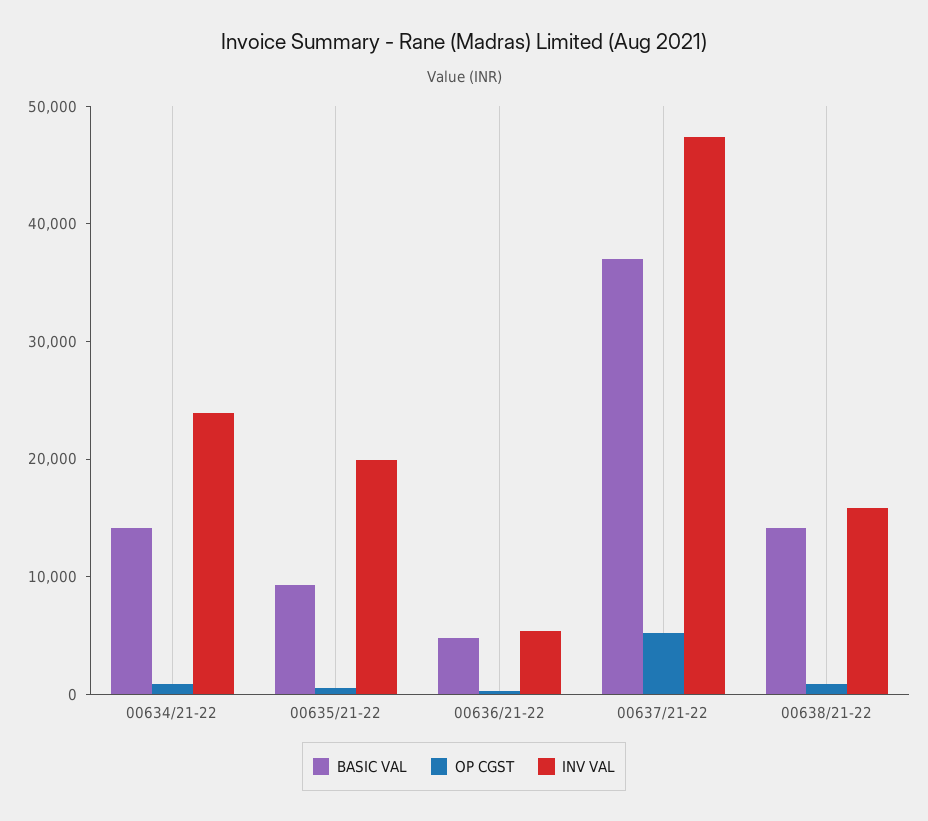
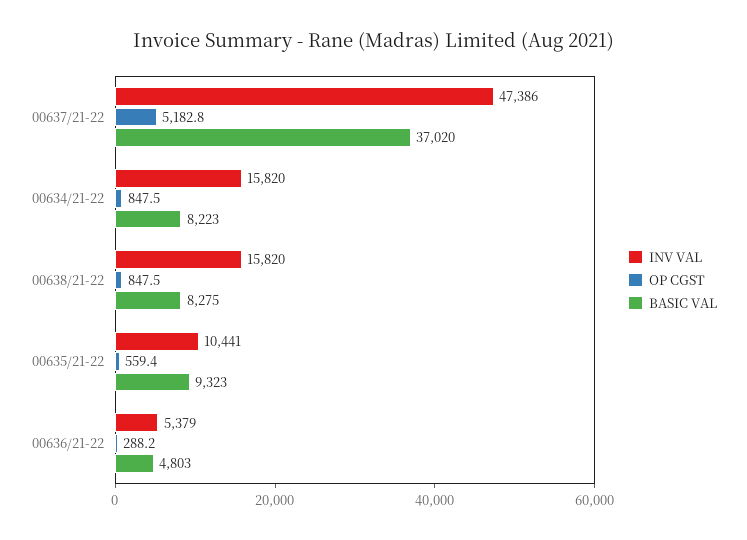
BASIC VAL, 00634/21-22: 14000 -> 8223
INV VAL, 00634/21-22: 24000 -> 15820
INV VAL, 00635/21-22: 20000 -> 10441
BASIC VAL, 00638/21-22: 14000 -> 8275

